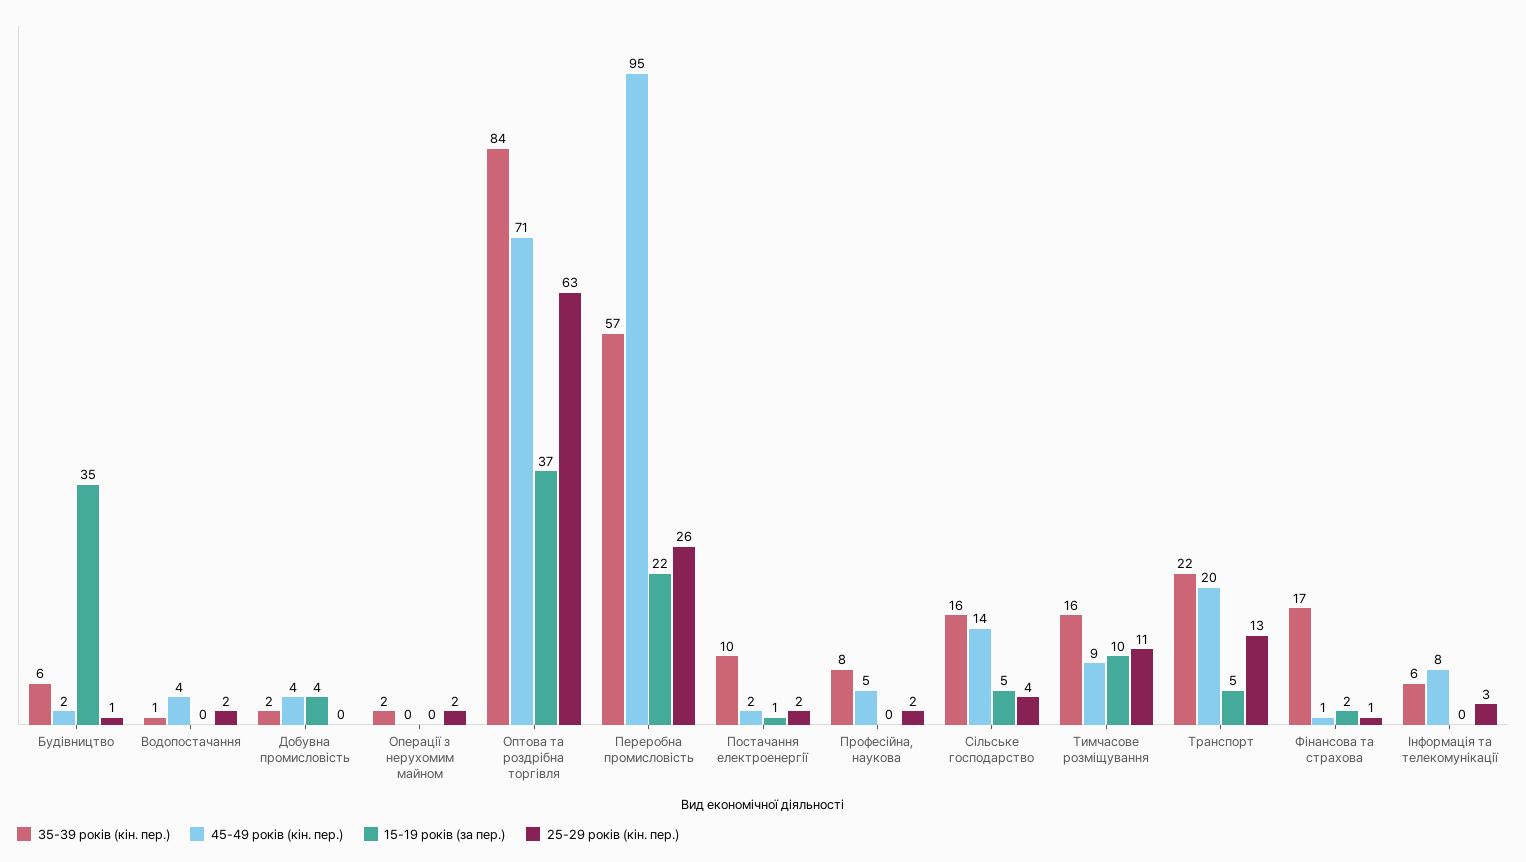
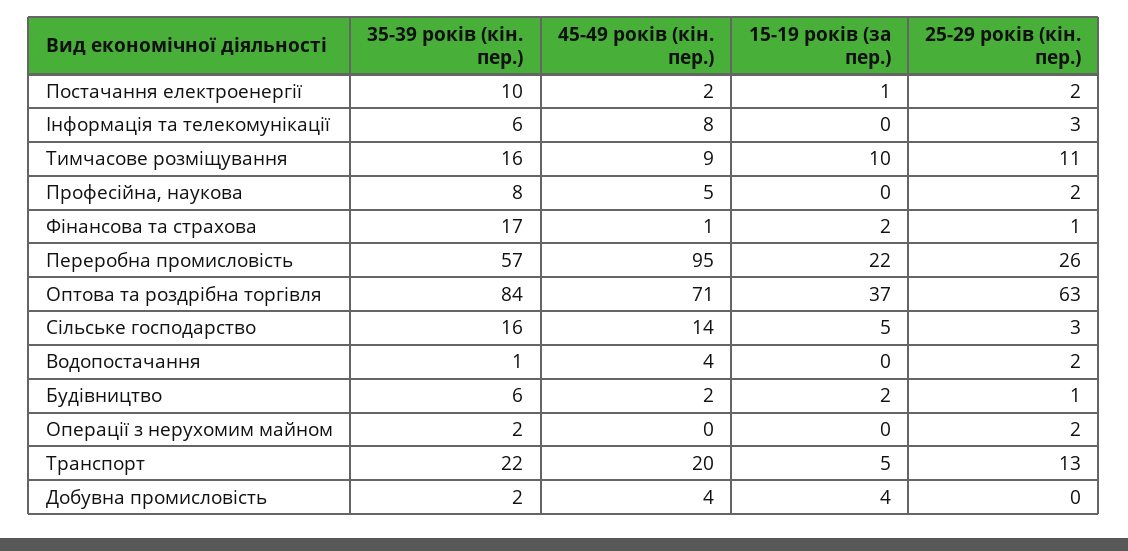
15-19 років (за пер.), Будівництво: 35 -> 2
25-29 років (кін. пер.), Сільське господарство: 4 -> 3

